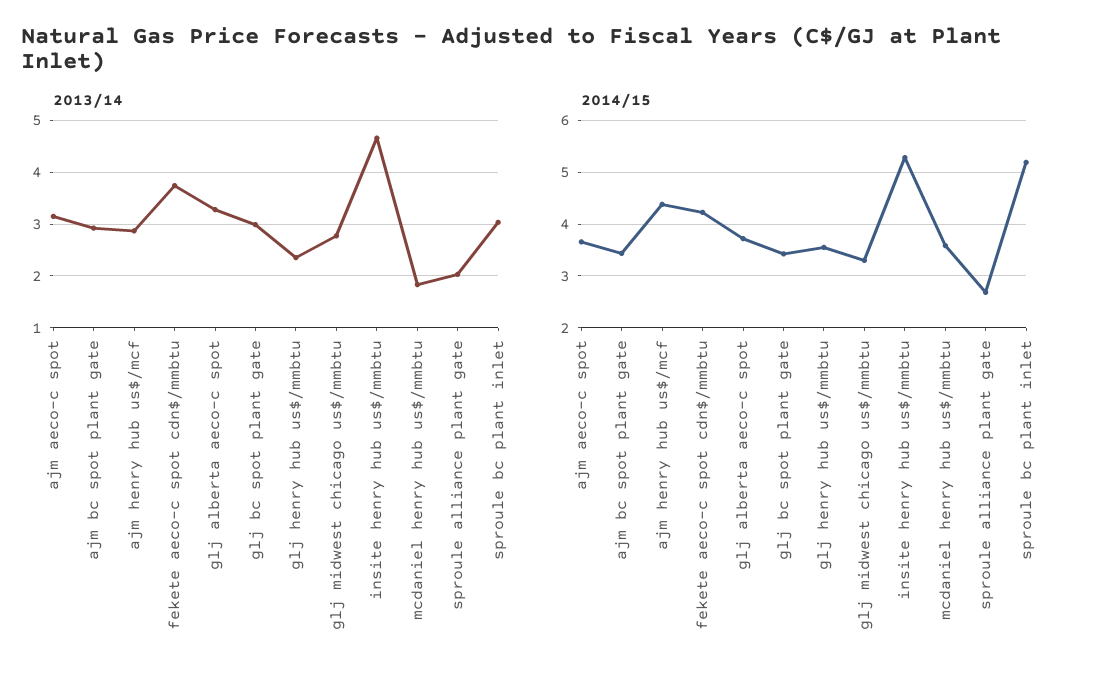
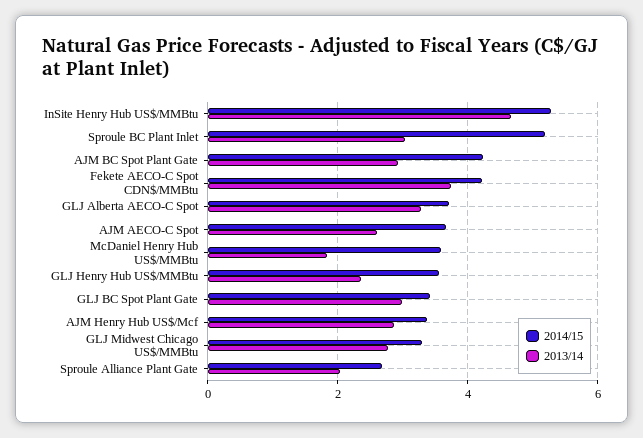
2013/14, ajm aeco-c spot: 3.2 -> 2.6
2014/15, ajm bc spot plant gate: 3.4 -> 4.2
2014/15, ajm henry hub us$/mcf: 4.4 -> 3.4

